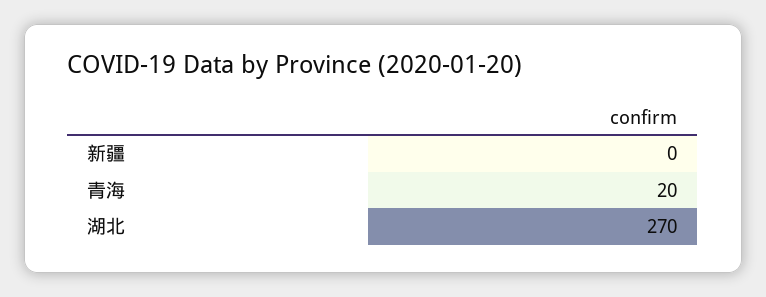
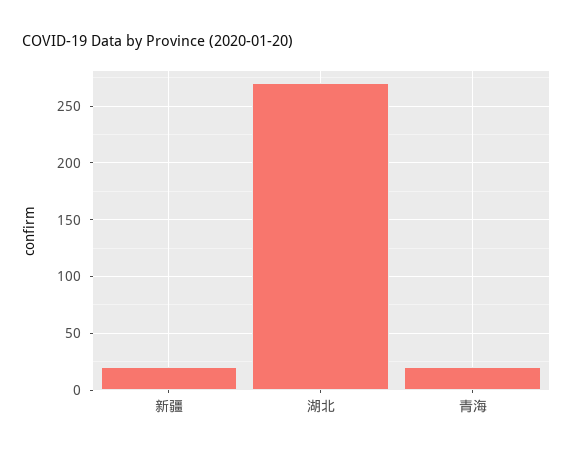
新疆: 0 -> 20

